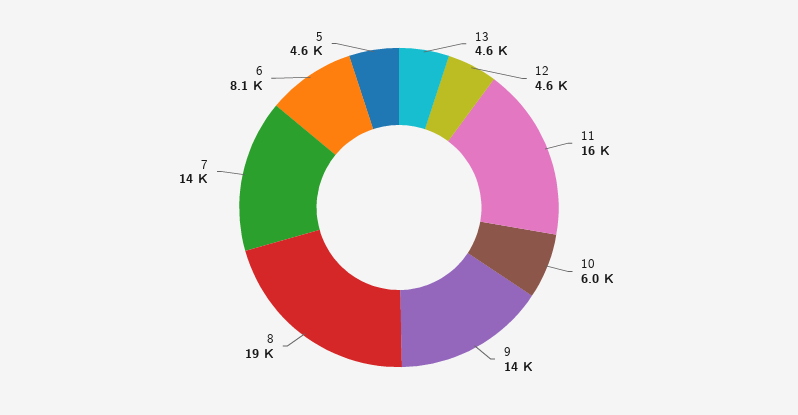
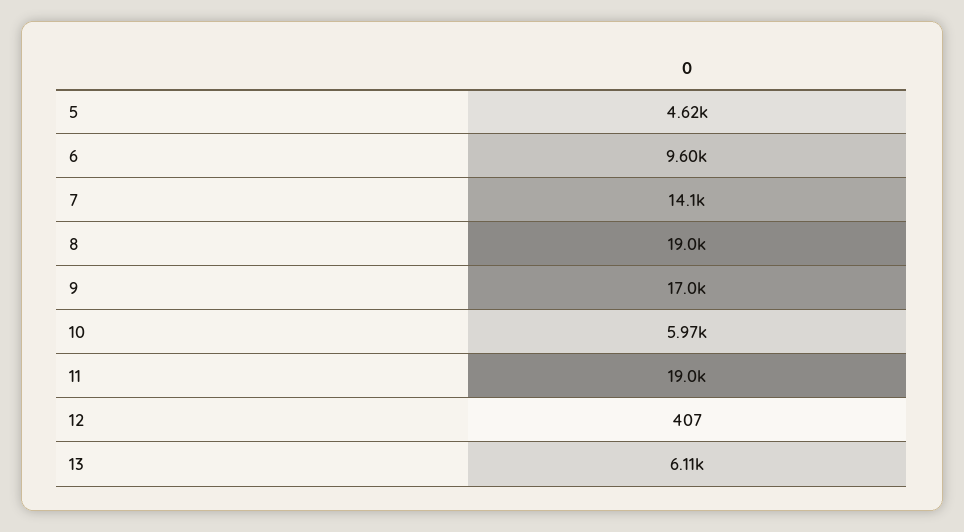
13: 4600 -> 6110
12: 4600 -> 407
11: 16000 -> 19000
9: 14000 -> 17000
6: 8100 -> 9600

